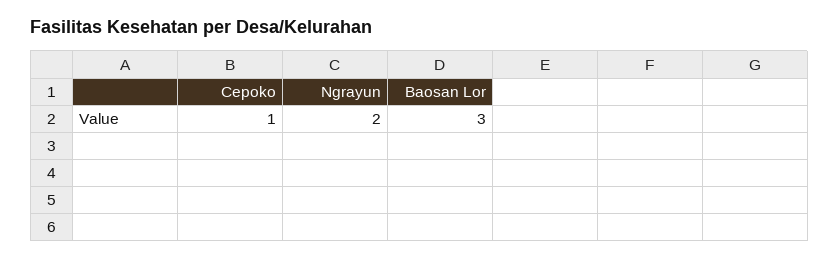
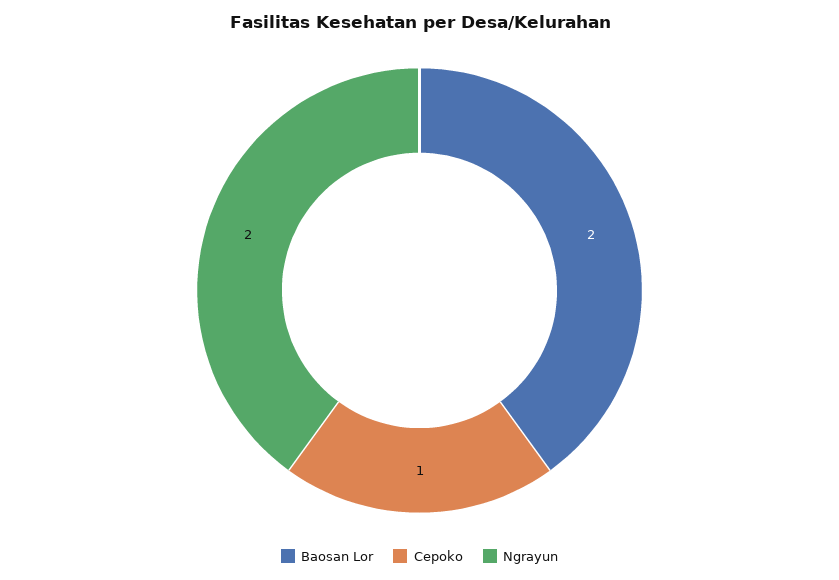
Baosan Lor: 3 -> 2

